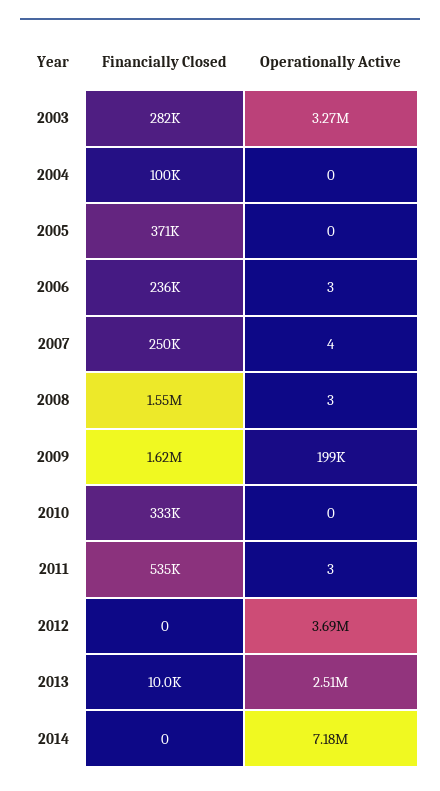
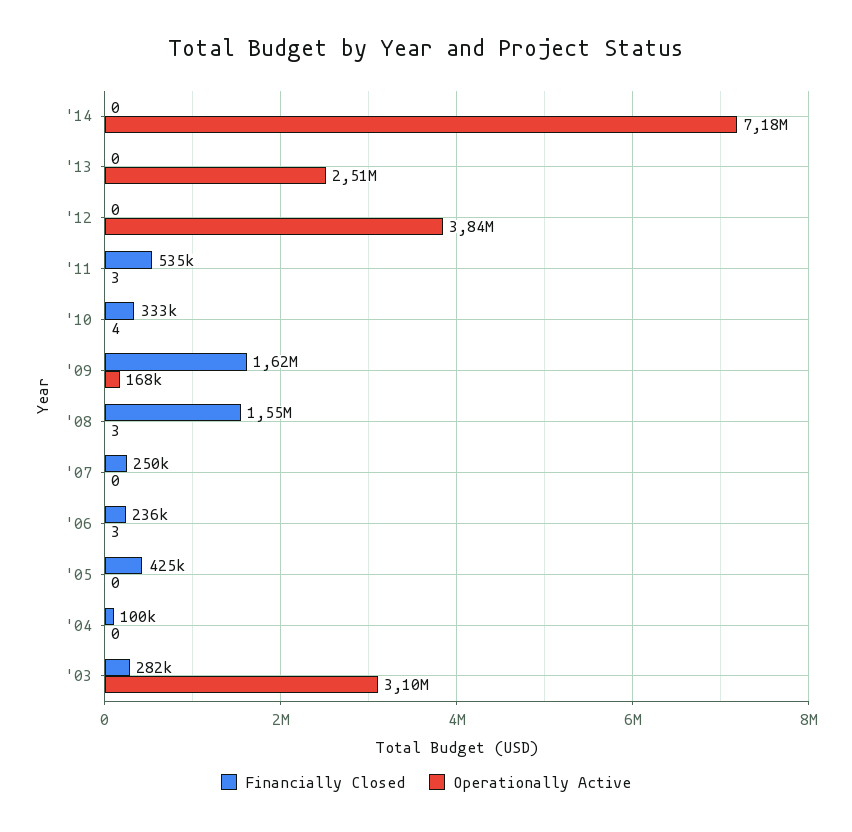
Operationally Active, 2003: 3270000 -> 3100000
Financially Closed, 2005: 371000 -> 425000
Operationally Active, 2007: 4 -> 0
Operationally Active, 2009: 199000 -> 168000
Operationally Active, 2010: 0 -> 4
Operationally Active, 2012: 3690000 -> 3840000
Financially Closed, 2013: 10000 -> 0

